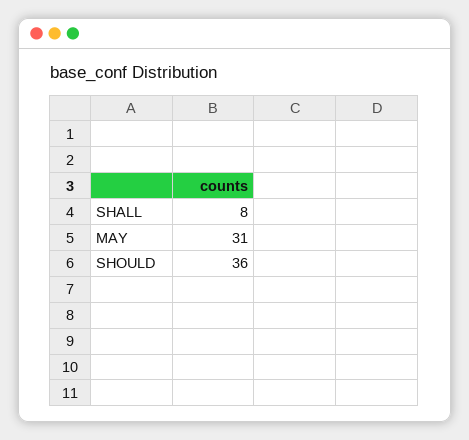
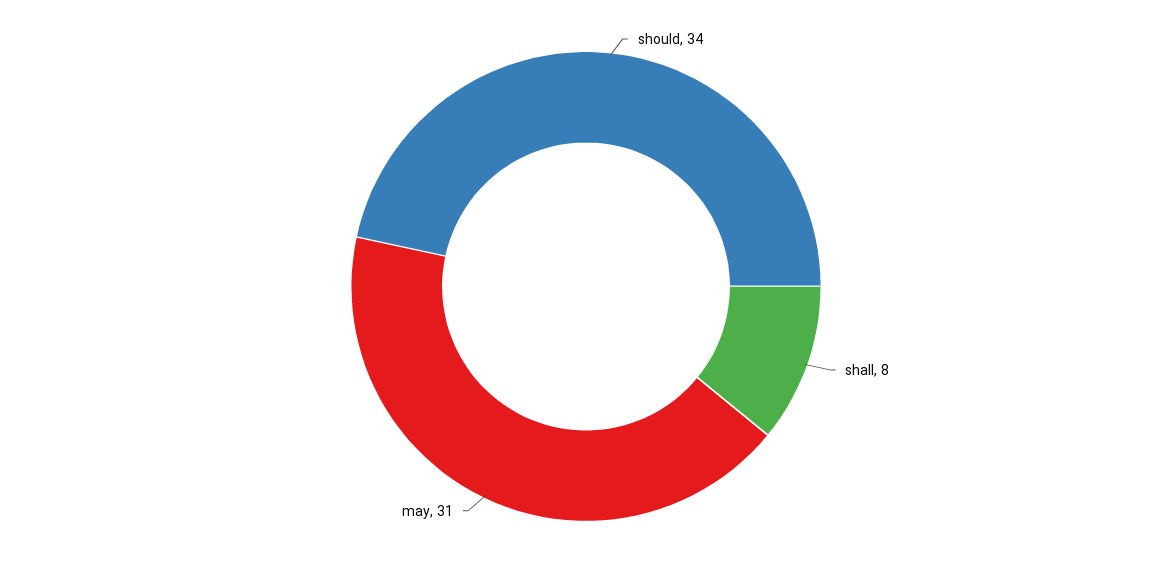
SHOULD: 36 -> 34

